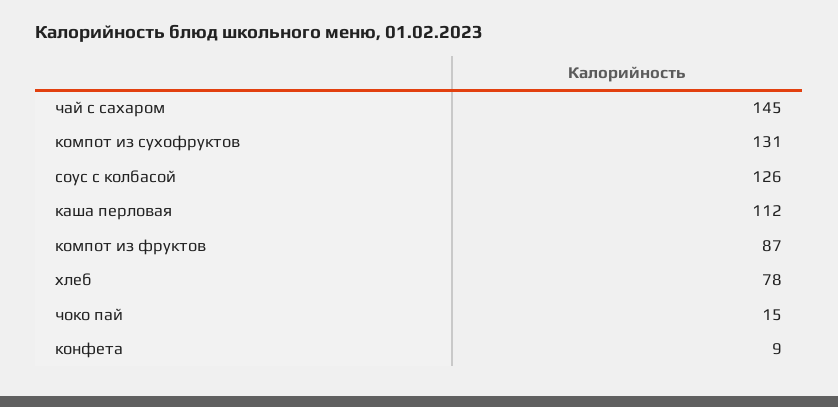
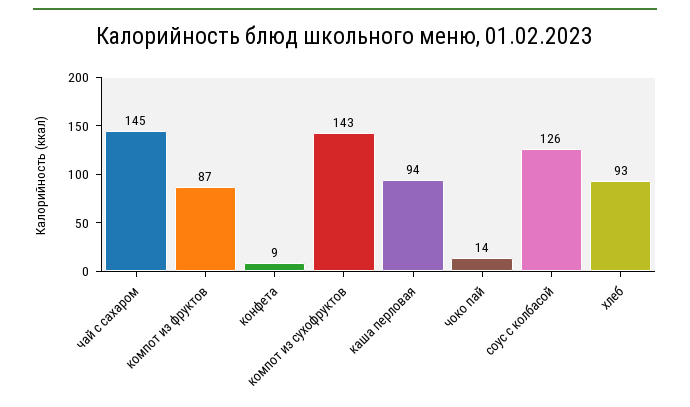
компот из сухофруктов: 131 -> 143
каша перловая: 112 -> 94
хлеб: 78 -> 93
чоко пай: 15 -> 14

